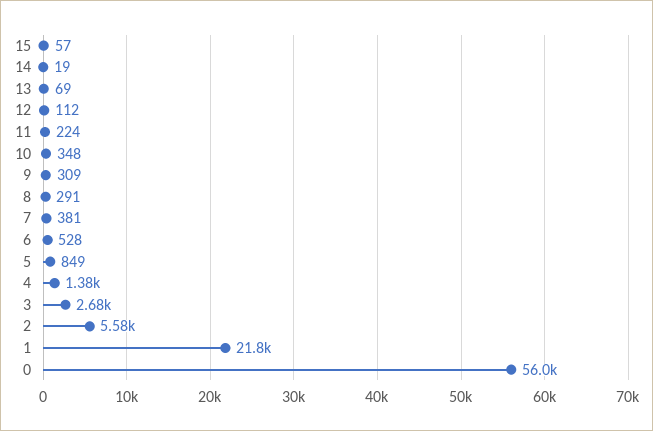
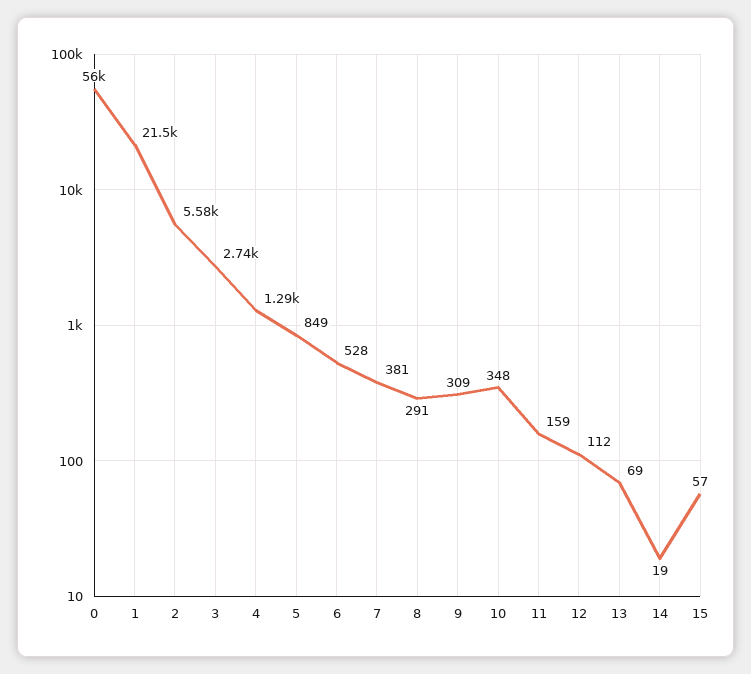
11: 224 -> 159
4: 1380 -> 1290
3: 2680 -> 2740
1: 21800 -> 21500

